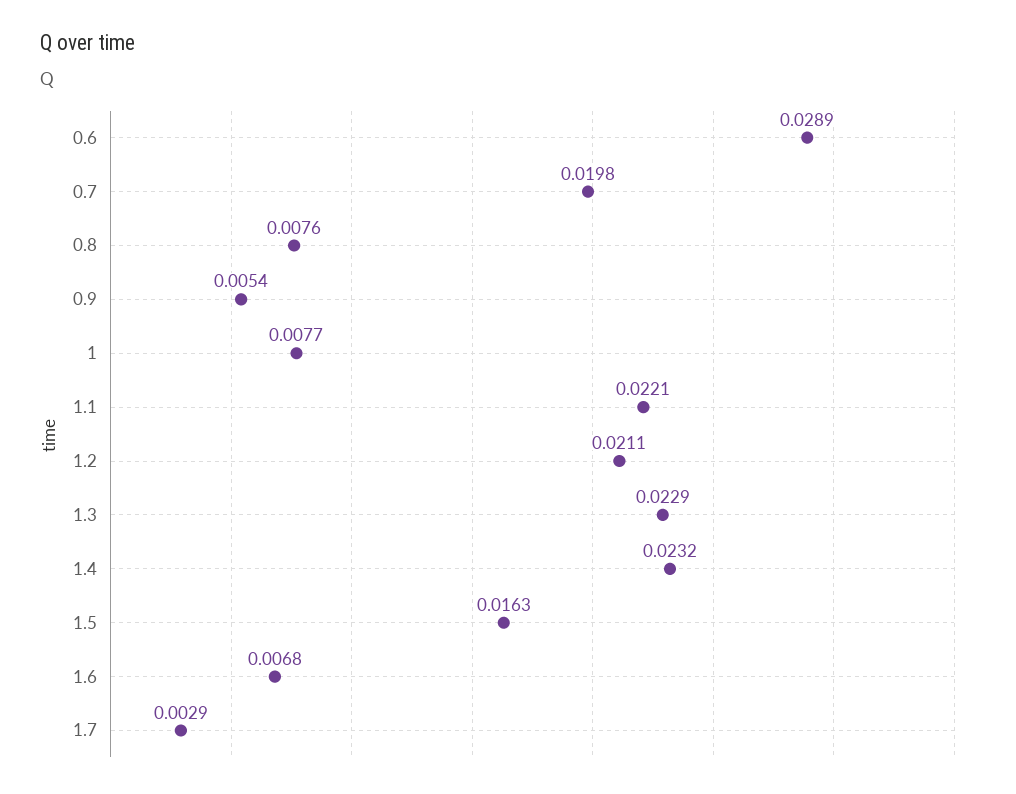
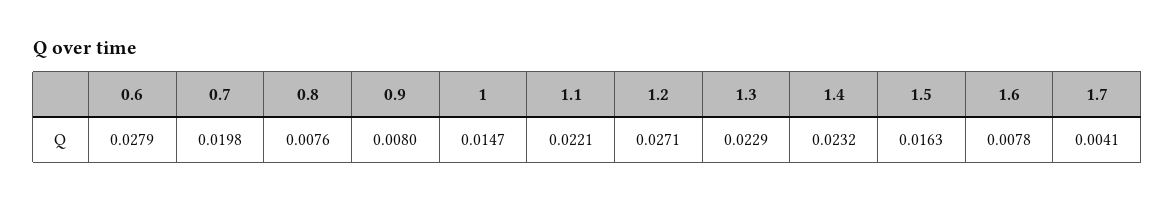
0.6: 0.0289 -> 0.0279
0.9: 0.0054 -> 0.008
1: 0.0077 -> 0.0147
1.2: 0.0211 -> 0.0271
1.6: 0.0068 -> 0.0078
1.7: 0.0029 -> 0.0041

